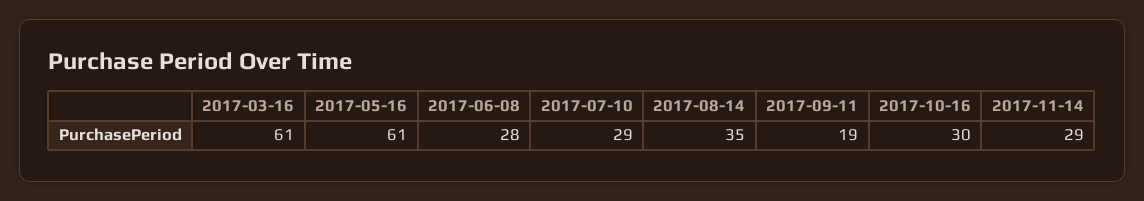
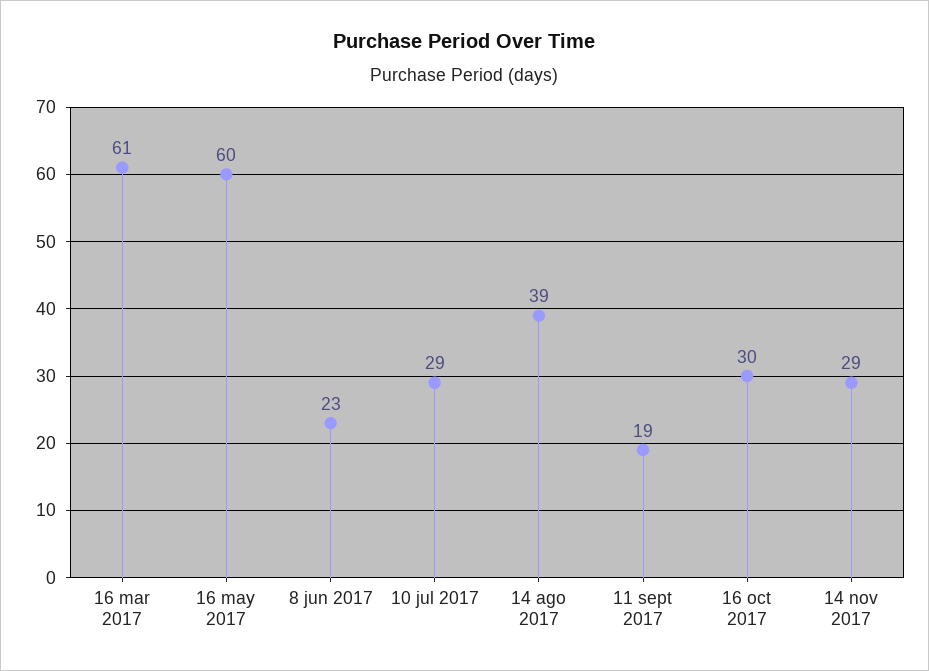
2017-05-16: 61 -> 60
2017-06-08: 28 -> 23
2017-08-14: 35 -> 39

